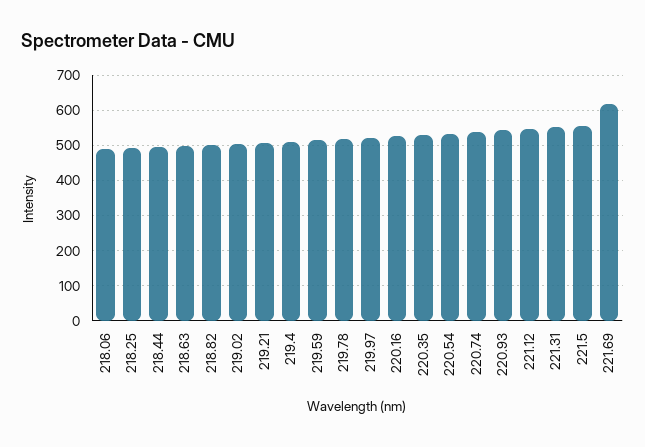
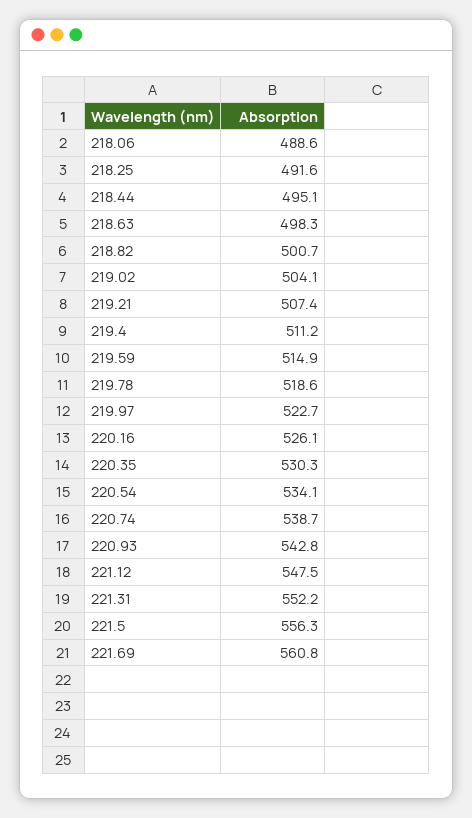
221.69: 620 -> 560.8

